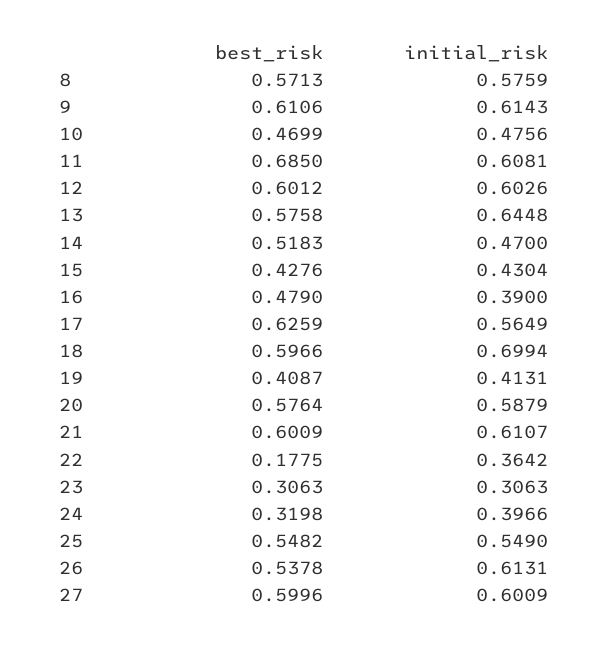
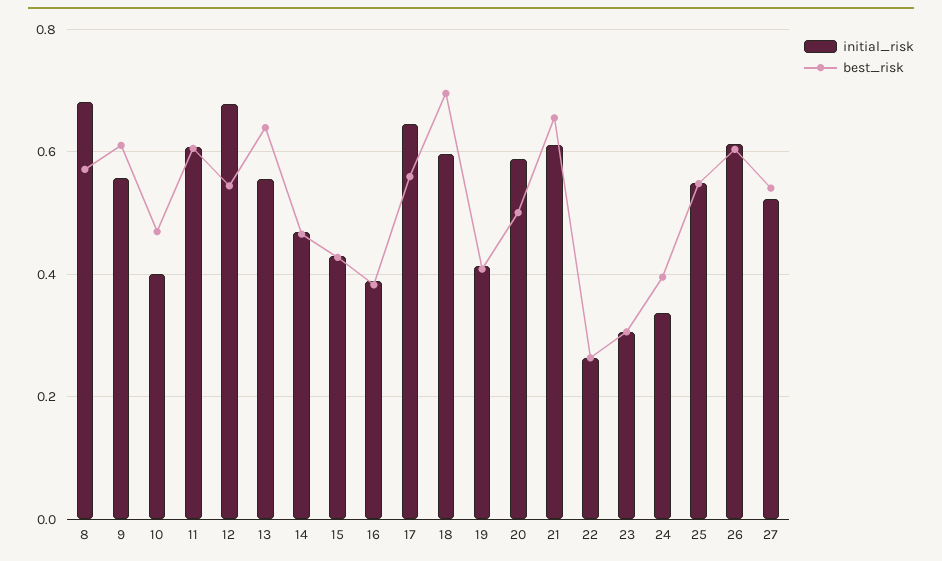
initial_risk, 8: 0.5759 -> 0.68
initial_risk, 9: 0.6143 -> 0.56
initial_risk, 10: 0.4756 -> 0.4
best_risk, 11: 0.685 -> 0.6
best_risk, 12: 0.6012 -> 0.54
initial_risk, 12: 0.6026 -> 0.68
best_risk, 13: 0.5758 -> 0.64
initial_risk, 13: 0.6448 -> 0.56
best_risk, 14: 0.5183 -> 0.46
best_risk, 16: 0.479 -> 0.38
best_risk, 17: 0.6259 -> 0.56
initial_risk, 17: 0.5649 -> 0.64
best_risk, 18: 0.5966 -> 0.7
initial_risk, 18: 0.6994 -> 0.6
best_risk, 20: 0.5764 -> 0.5
best_risk, 21: 0.6009 -> 0.66
best_risk, 22: 0.1775 -> 0.26
initial_risk, 22: 0.3642 -> 0.26
best_risk, 24: 0.3198 -> 0.4
initial_risk, 24: 0.3966 -> 0.34
best_risk, 26: 0.5378 -> 0.6
best_risk, 27: 0.5996 -> 0.54
initial_risk, 27: 0.6009 -> 0.52

